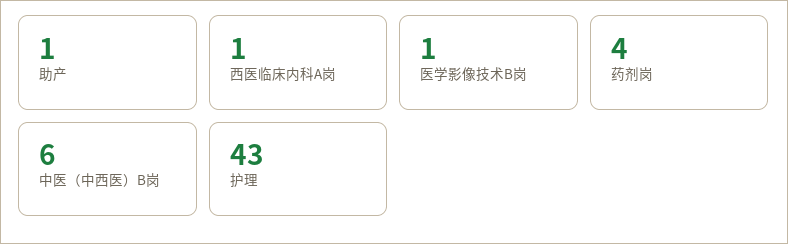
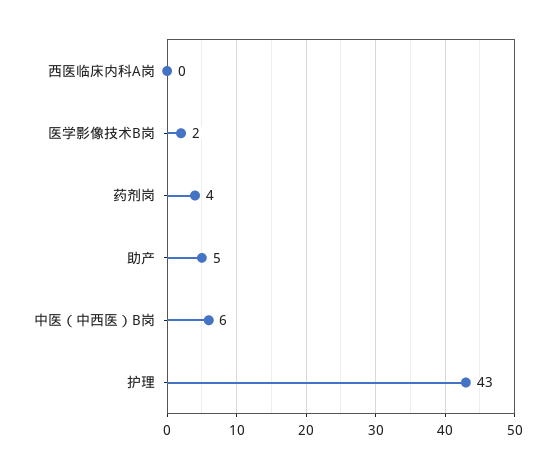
助产: 1 -> 5
西医临床内科A岗: 1 -> 0
医学影像技术B岗: 1 -> 2

